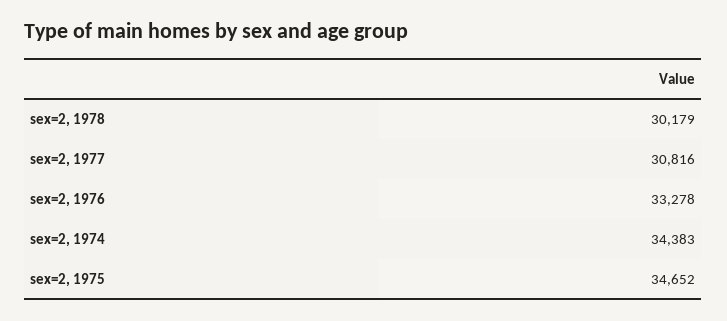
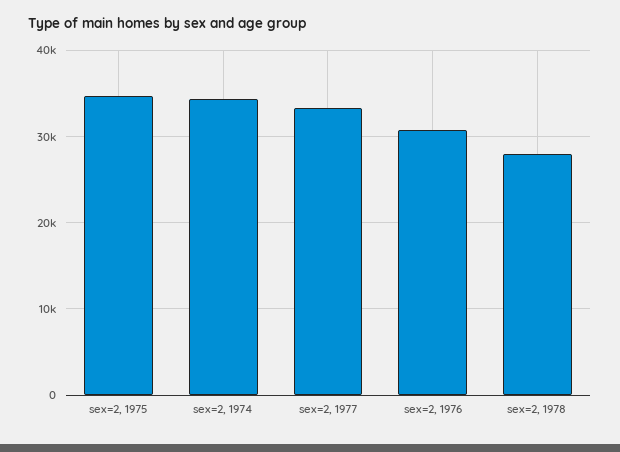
sex=2, 1978: 30179 -> 28000
sex=2, 1977: 30816 -> 33000
sex=2, 1976: 33278 -> 31000

